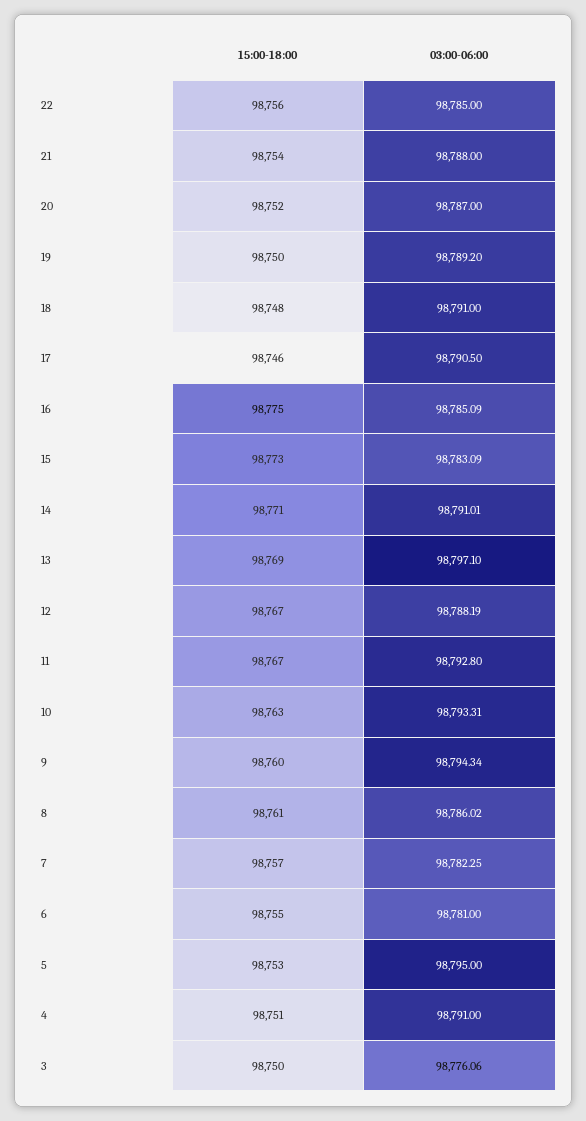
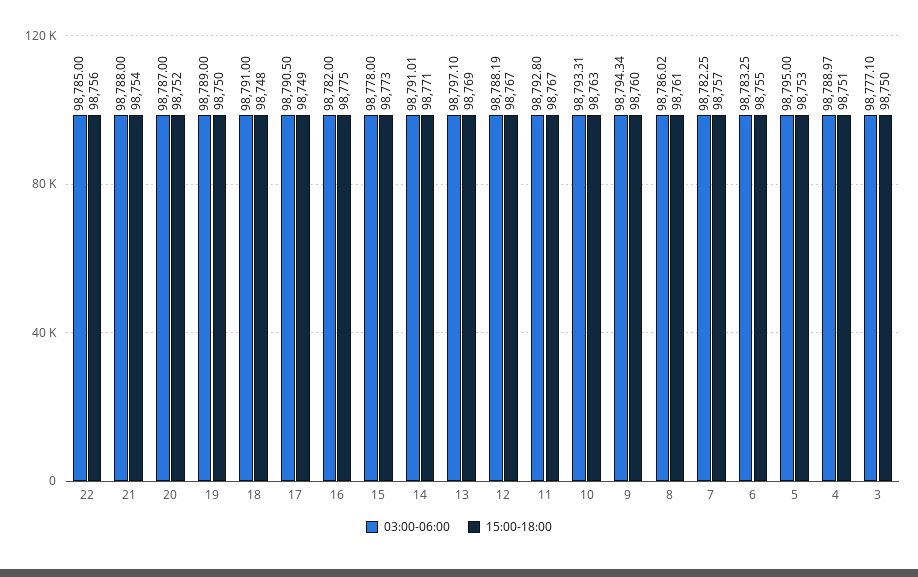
03:00-06:00, 19: 98789.2 -> 98789
15:00-18:00, 17: 98746 -> 98749
03:00-06:00, 16: 98785.09 -> 98782
03:00-06:00, 15: 98783.09 -> 98778
03:00-06:00, 6: 98781 -> 98783.25
03:00-06:00, 4: 98791 -> 98788.97
03:00-06:00, 3: 98776.06 -> 98777.1

